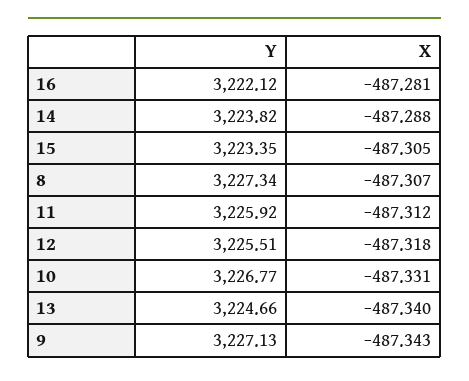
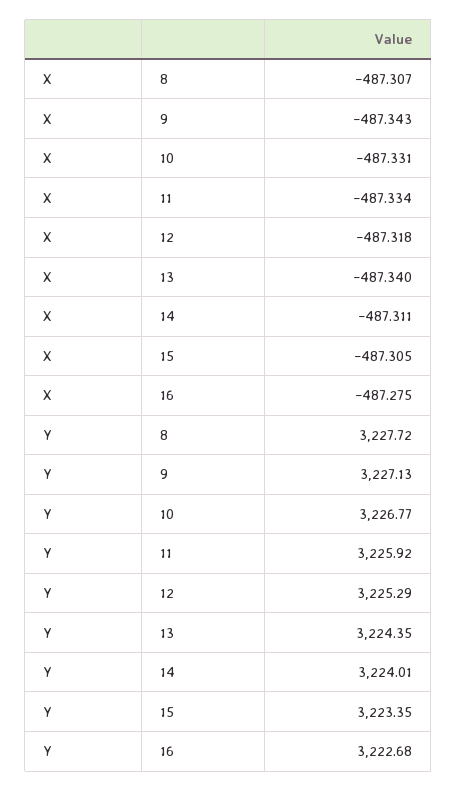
Y, 16: 3222.12 -> 3222.68
X, 16: -487.281 -> -487.275
Y, 14: 3223.82 -> 3224.01
X, 14: -487.288 -> -487.311
Y, 8: 3227.34 -> 3227.72
X, 11: -487.312 -> -487.334
Y, 12: 3225.51 -> 3225.29
Y, 13: 3224.66 -> 3224.35

